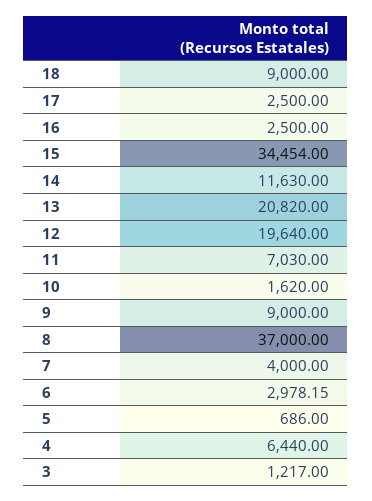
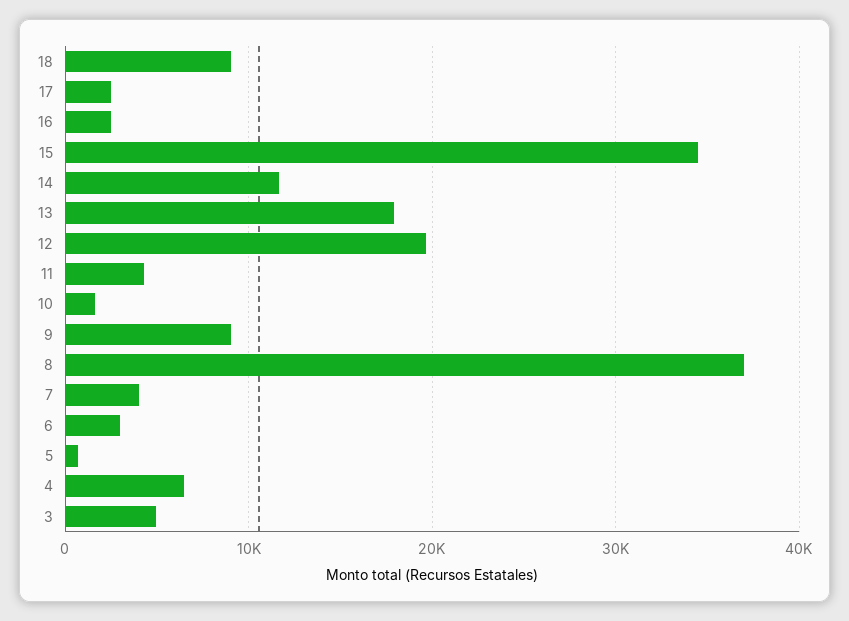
13: 20820 -> 18000
11: 7030 -> 4000
3: 1217 -> 5000

